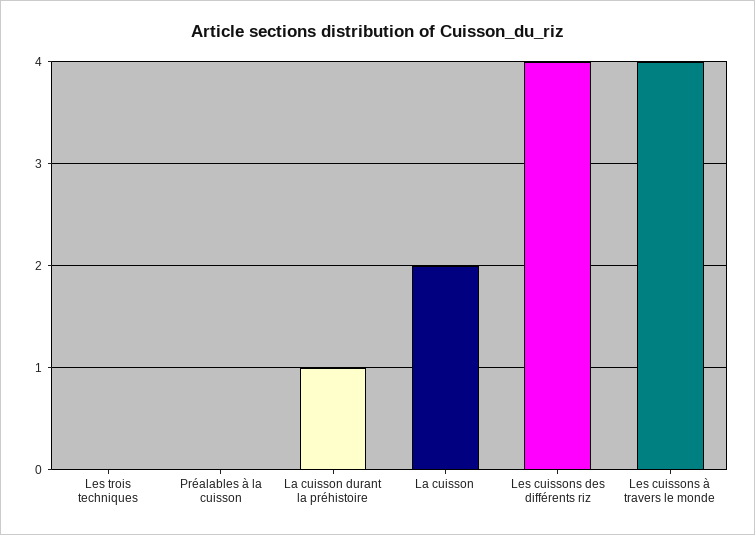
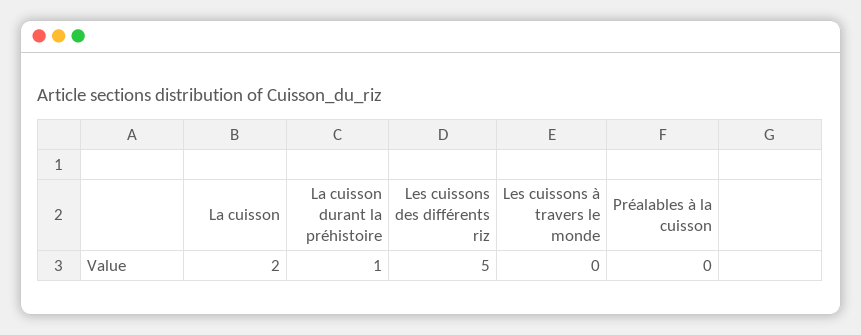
Les trois techniques: 0 -> none
Les cuissons des différents riz: 4 -> 5
Les cuissons à travers le monde: 4 -> 0

